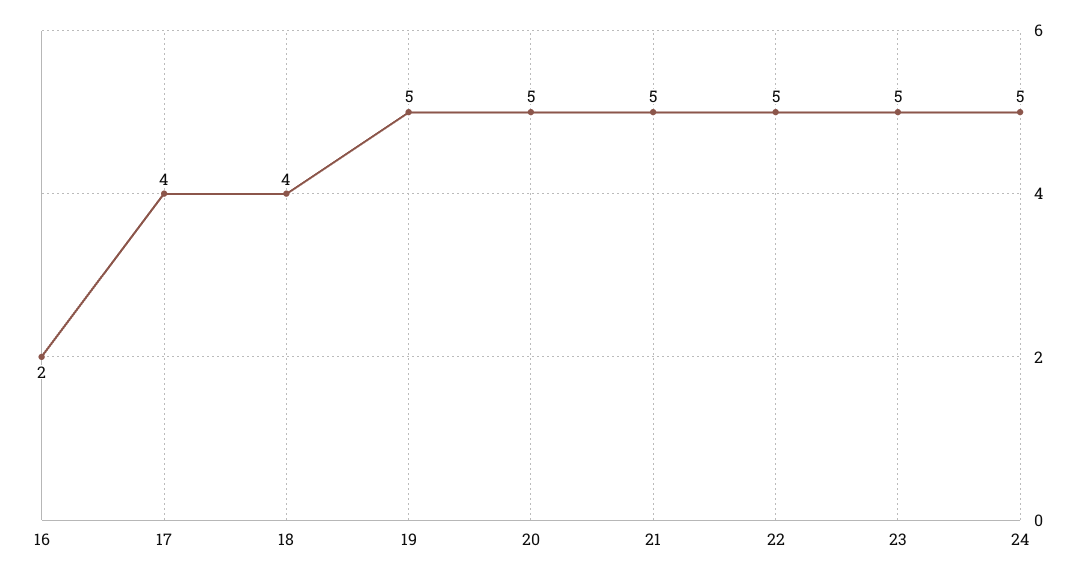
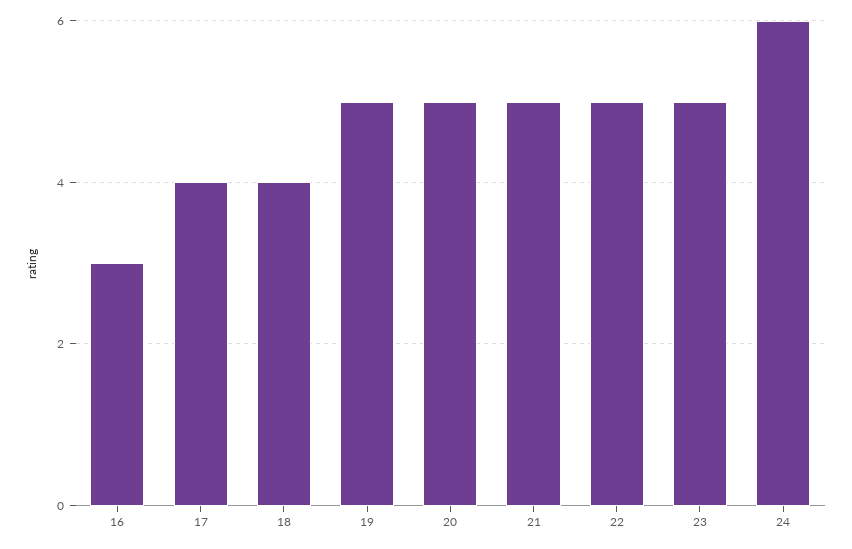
16: 2 -> 3
24: 5 -> 6

